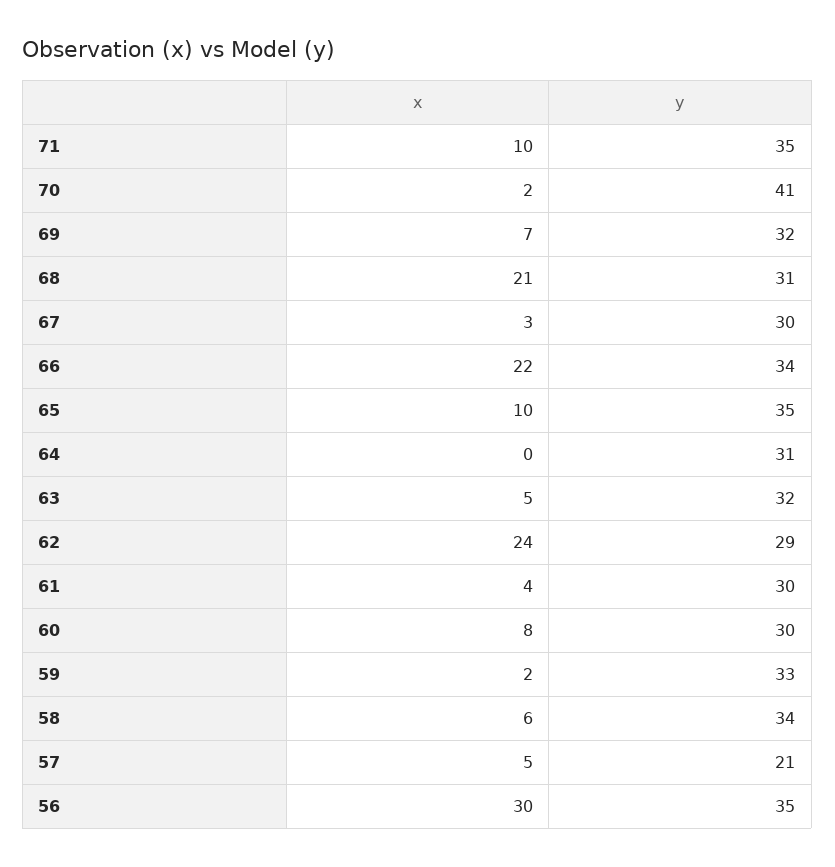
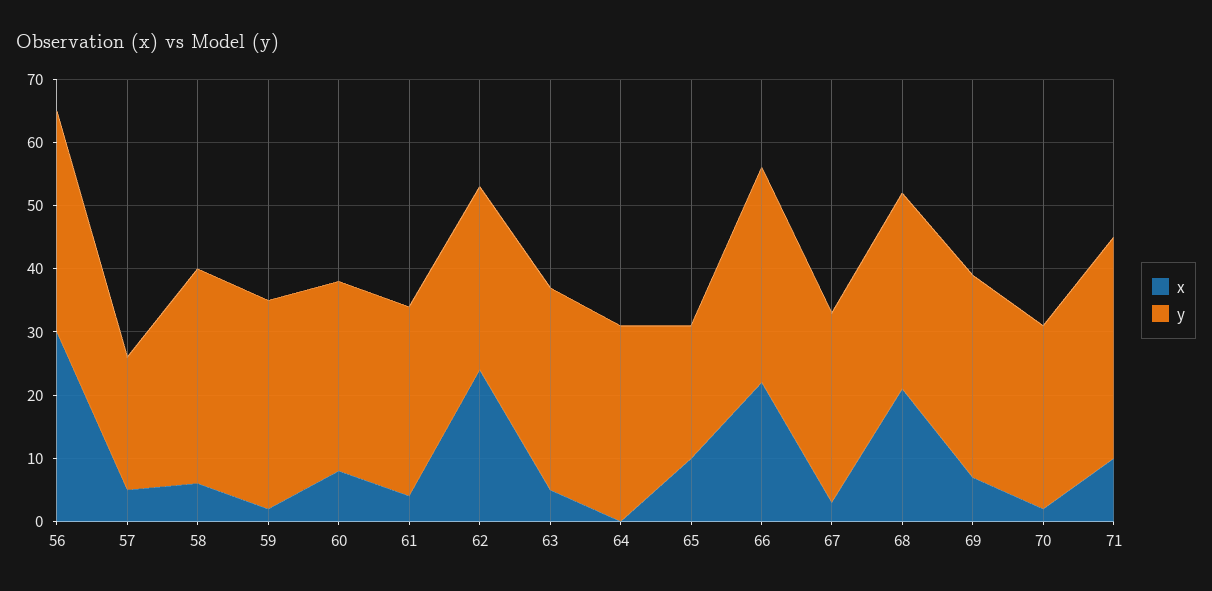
y, 70: 41 -> 30
y, 65: 35 -> 20

